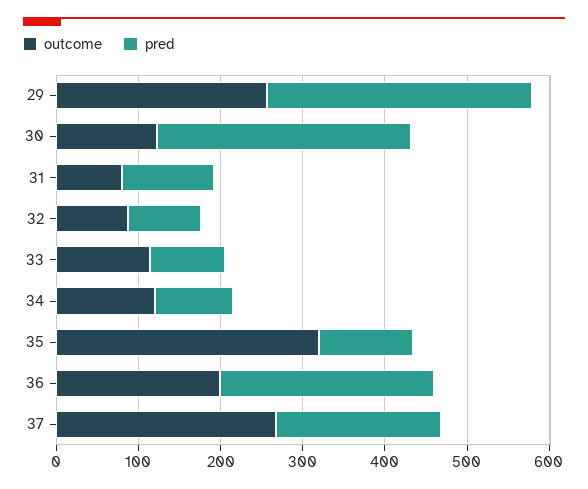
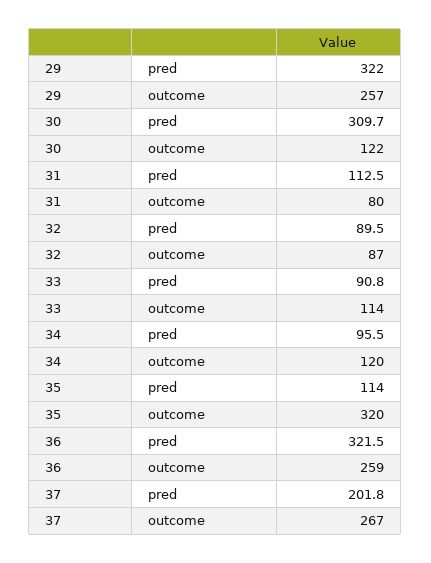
outcome, 36: 200 -> 259
pred, 36: 260 -> 321.5

